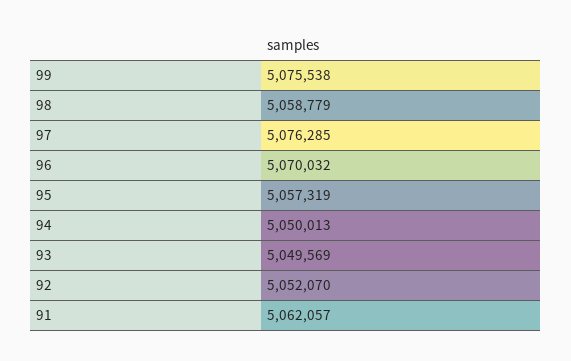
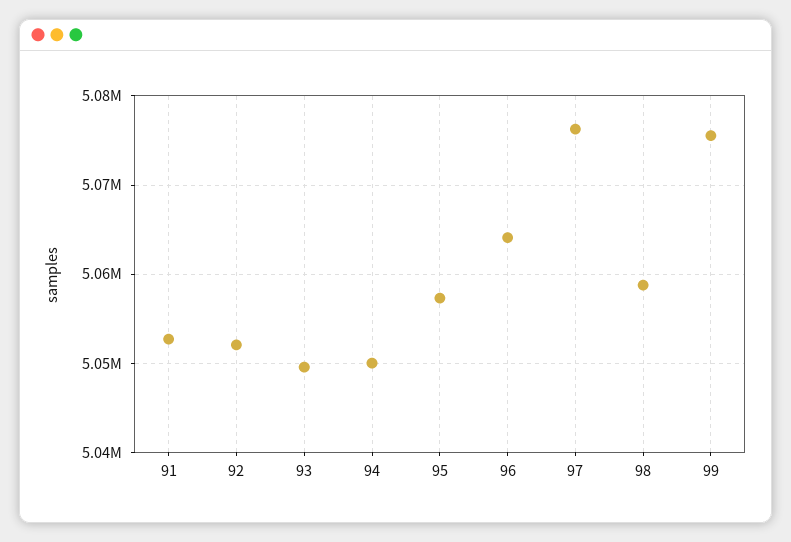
96: 5070032 -> 5064000
91: 5062057 -> 5053000

